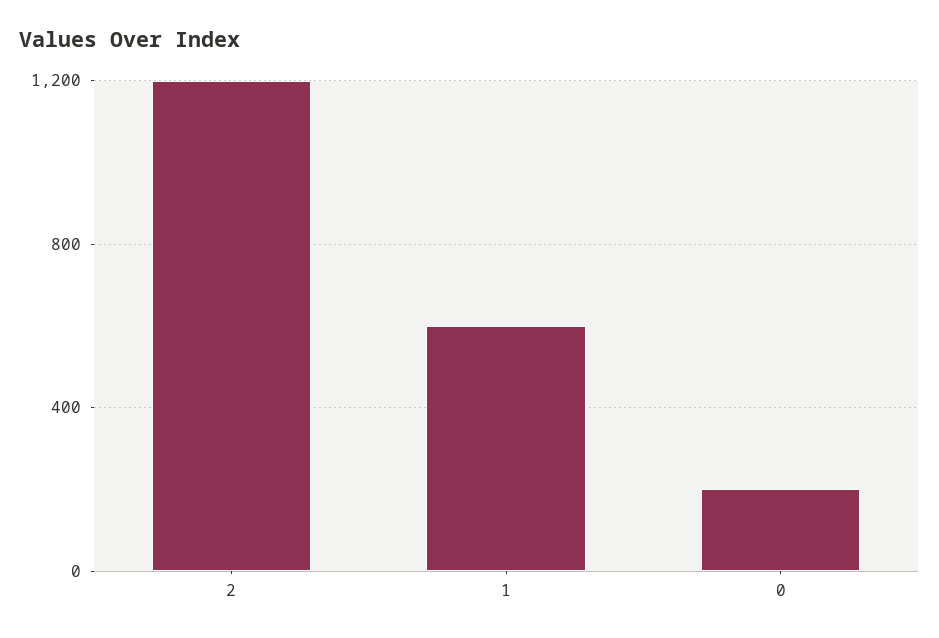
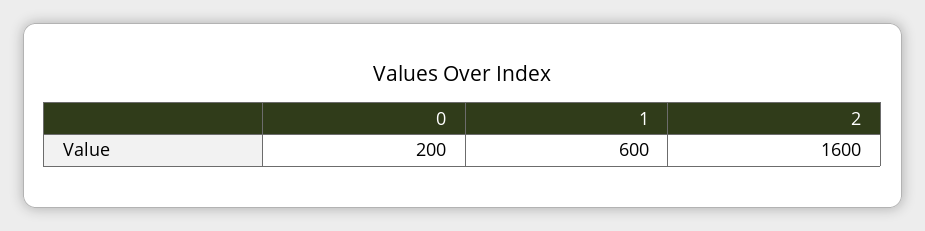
2: 1200 -> 1600

